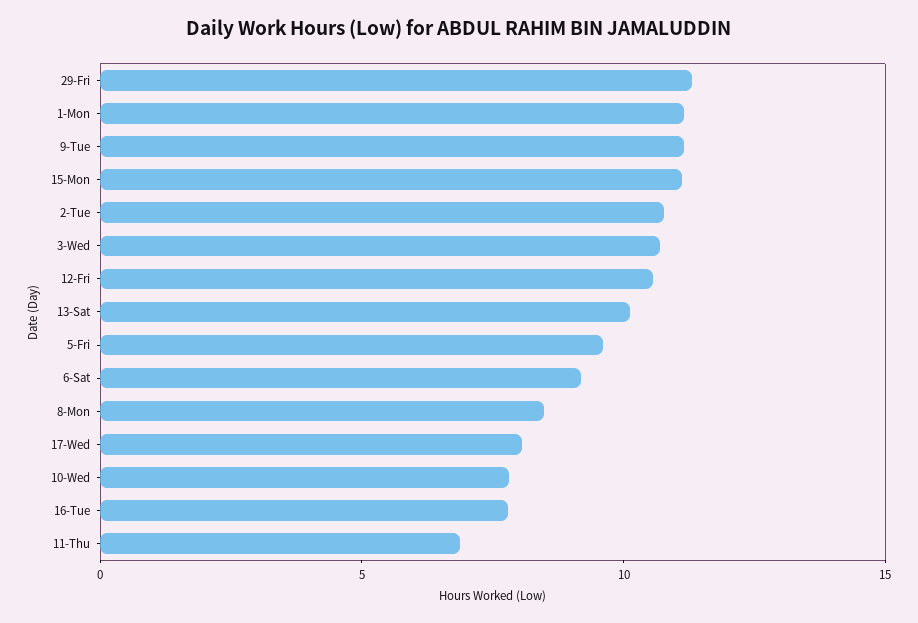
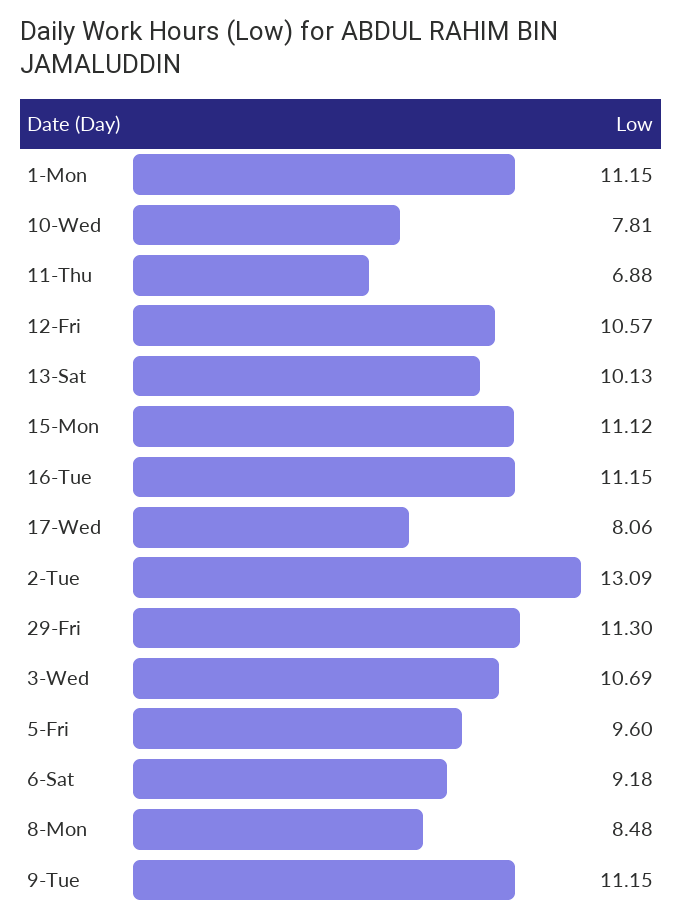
2-Tue: 11 -> 13.09
16-Tue: 8 -> 11.15

